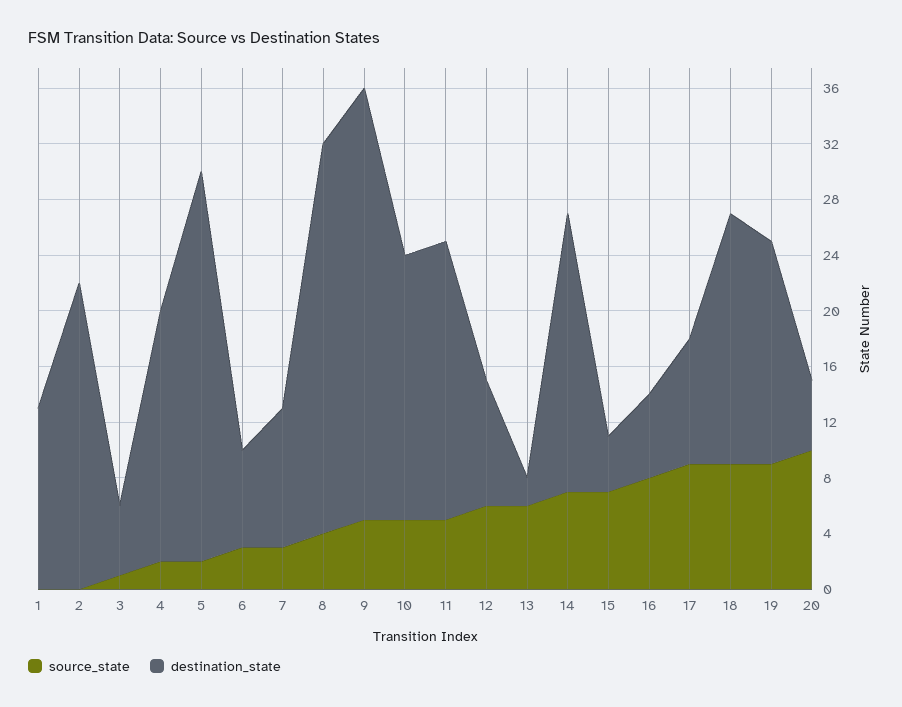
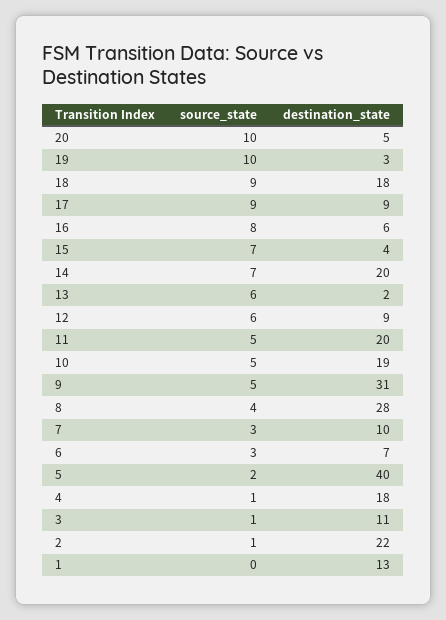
source_state, 2: 0 -> 1
destination_state, 3: 5 -> 11
source_state, 4: 2 -> 1
destination_state, 5: 28 -> 40
source_state, 19: 9 -> 10
destination_state, 19: 16 -> 3

